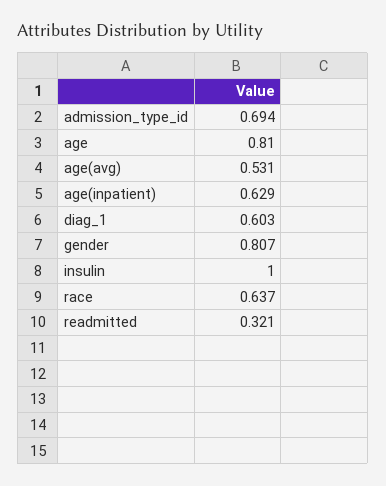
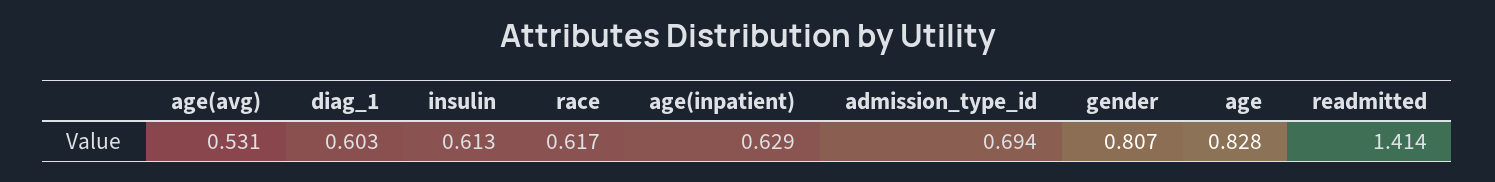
age: 0.81 -> 0.828
insulin: 1 -> 0.613
race: 0.637 -> 0.617
readmitted: 0.321 -> 1.414

